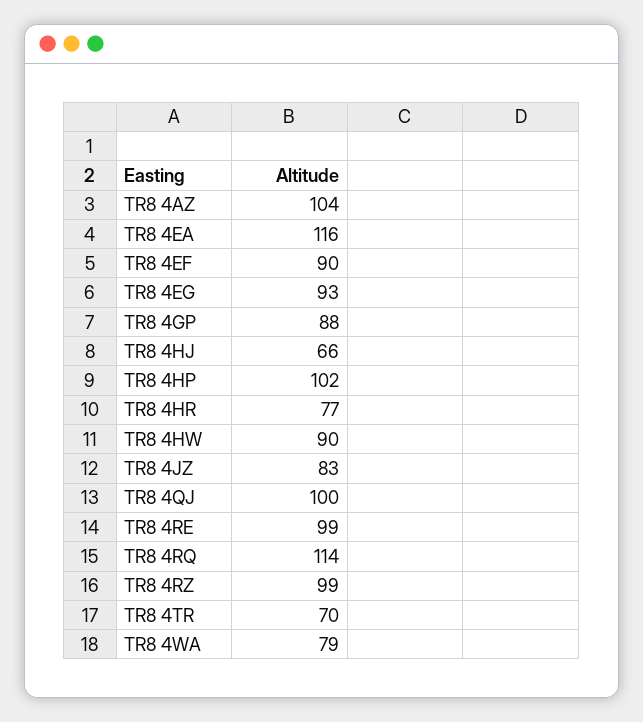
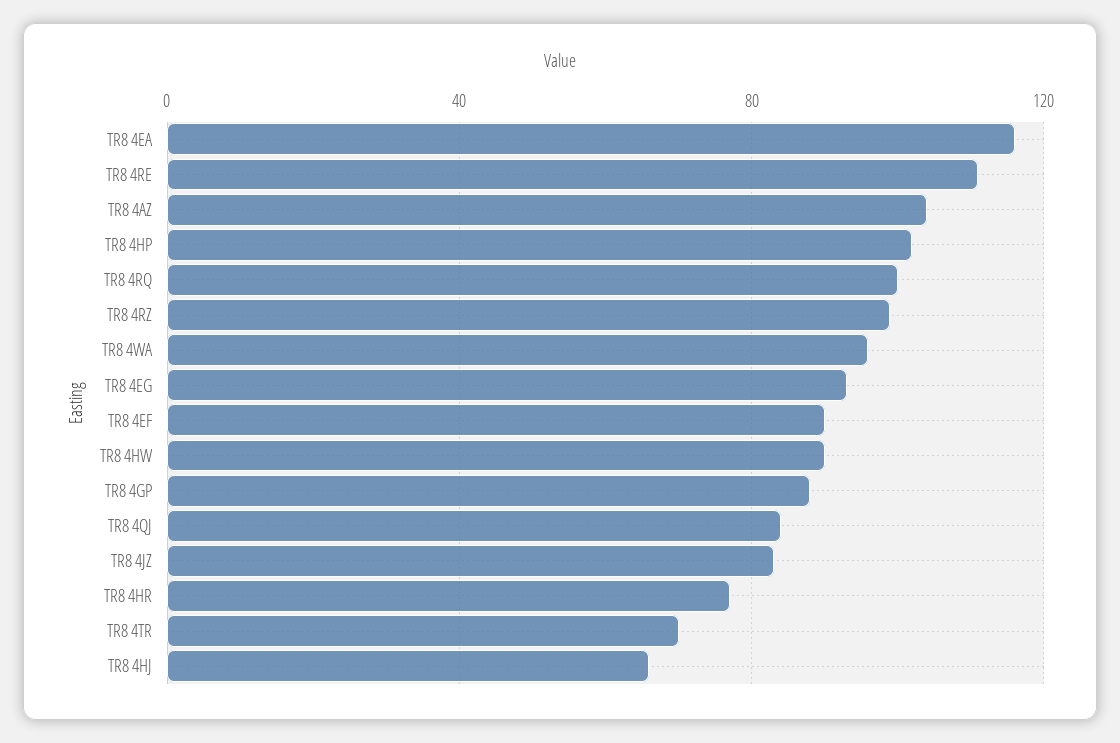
TR8 4QJ: 100 -> 85
TR8 4RE: 99 -> 110
TR8 4RQ: 114 -> 100
TR8 4WA: 79 -> 95

